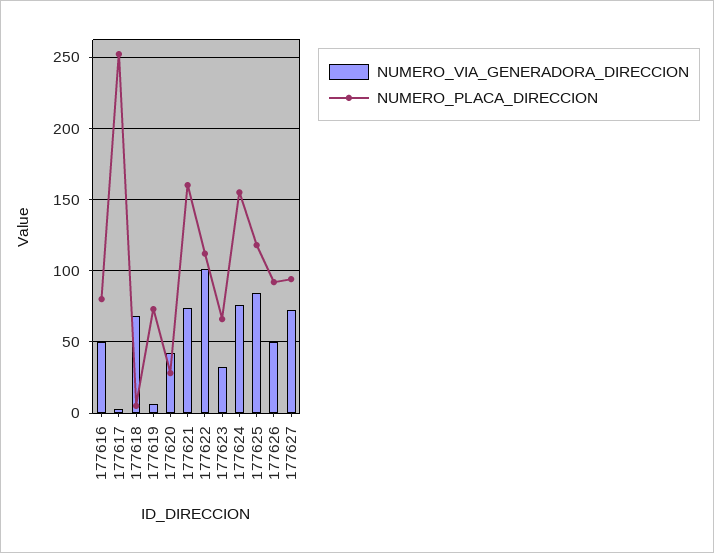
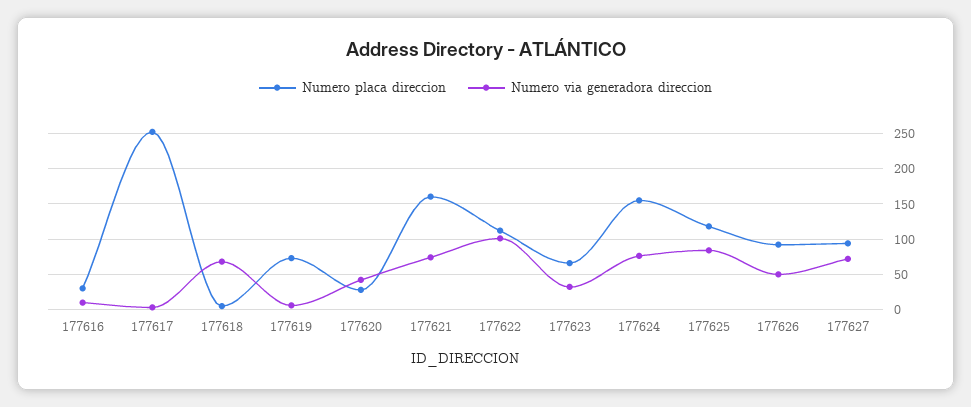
NUMERO_VIA_GENERADORA_DIRECCION, 177616: 50 -> 10
NUMERO_PLACA_DIRECCION, 177616: 80 -> 30

